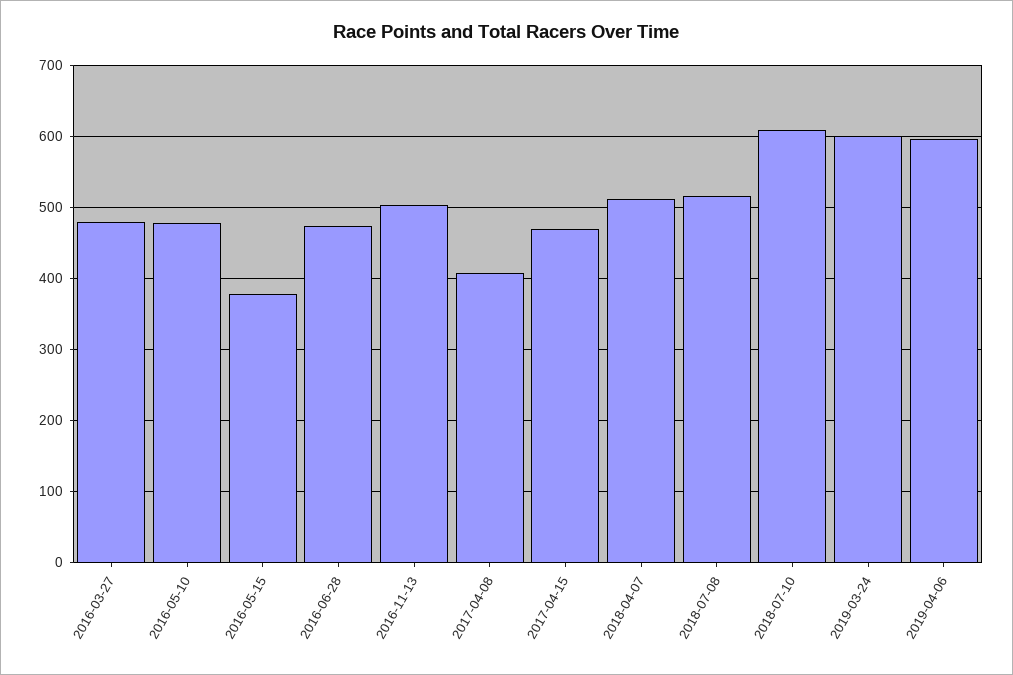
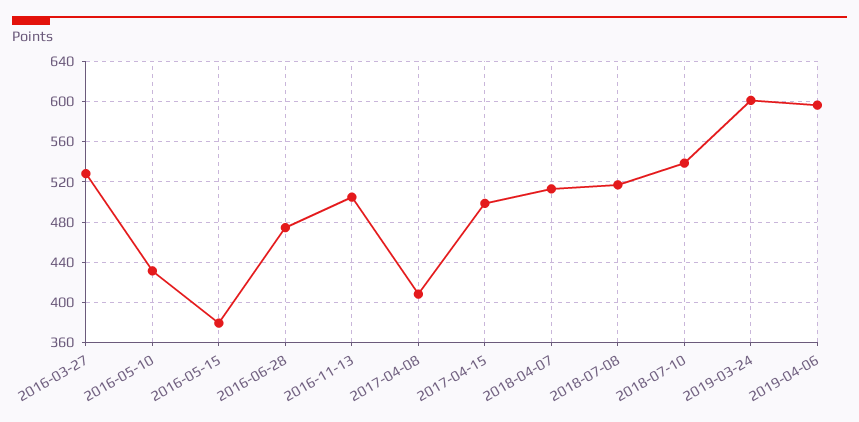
2016-03-27: 480 -> 530
2016-05-10: 480 -> 430
2017-04-15: 470 -> 500
2018-07-10: 610 -> 540

